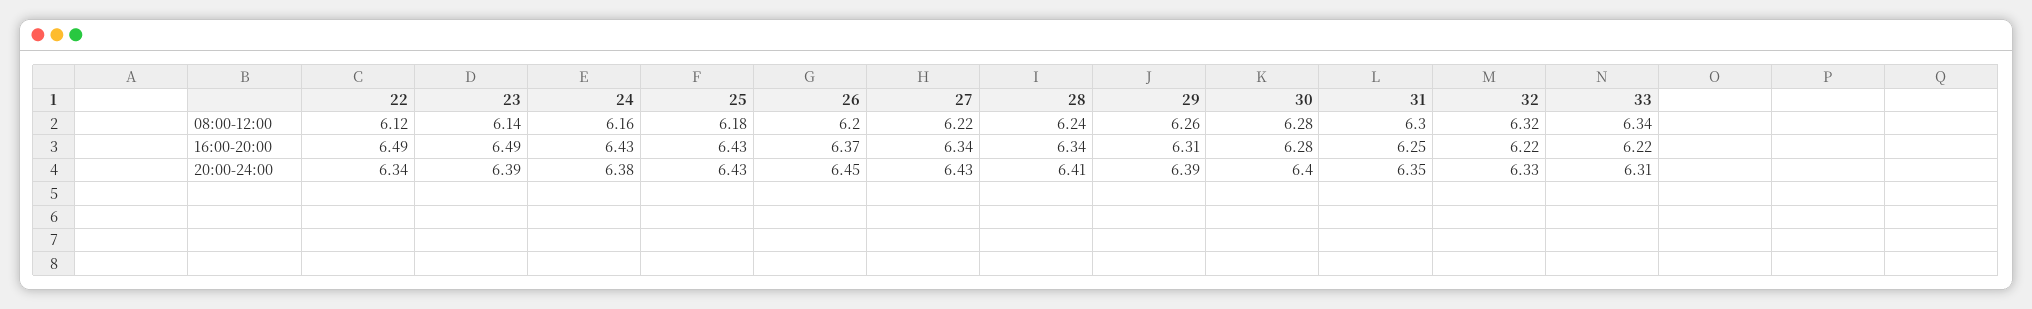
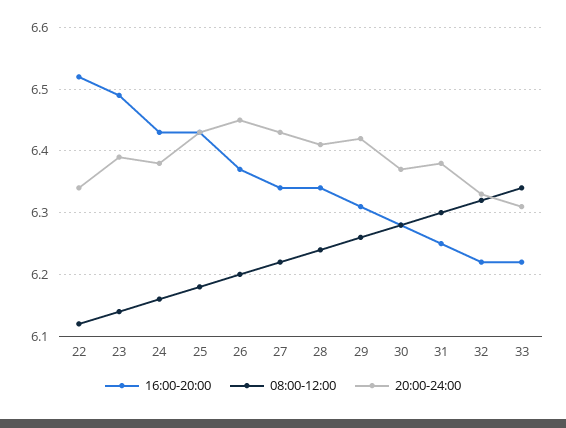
16:00-20:00, 22: 6.49 -> 6.52
20:00-24:00, 29: 6.39 -> 6.42
20:00-24:00, 30: 6.4 -> 6.37
20:00-24:00, 31: 6.35 -> 6.38

